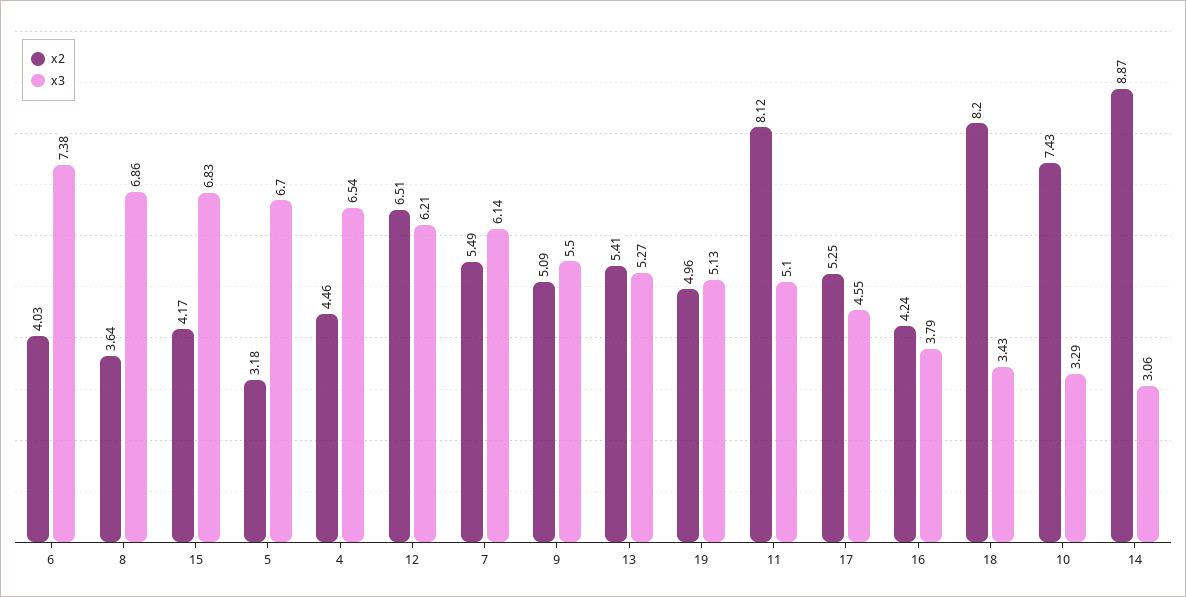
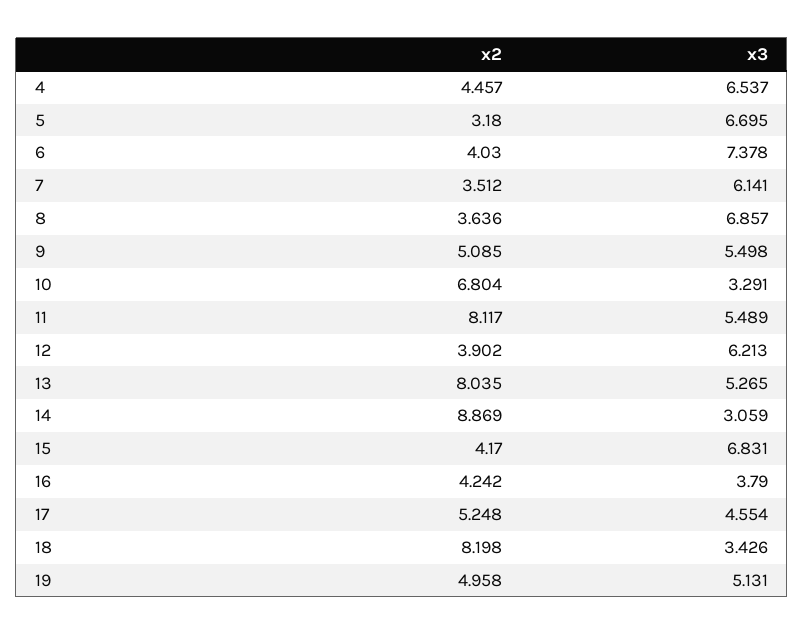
x2, 12: 6.51 -> 3.902
x2, 7: 5.49 -> 3.512
x2, 13: 5.41 -> 8.035
x3, 11: 5.1 -> 5.489
x2, 10: 7.43 -> 6.804

